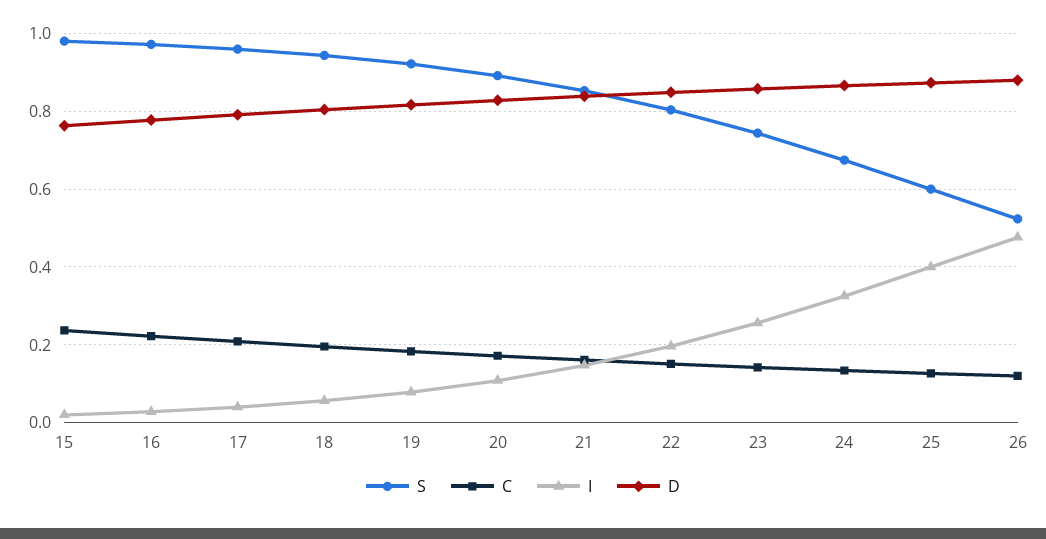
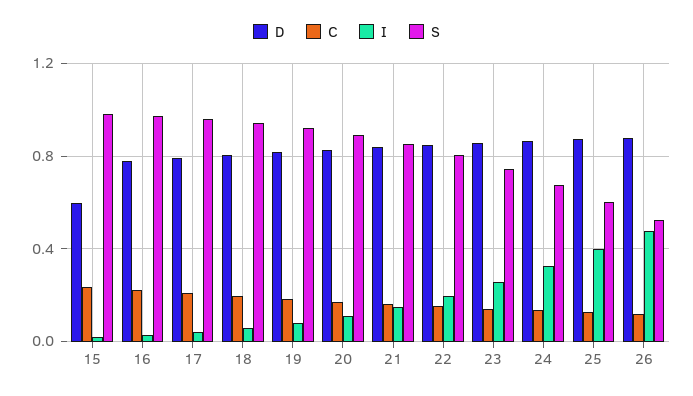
D, 15: 0.76 -> 0.6

